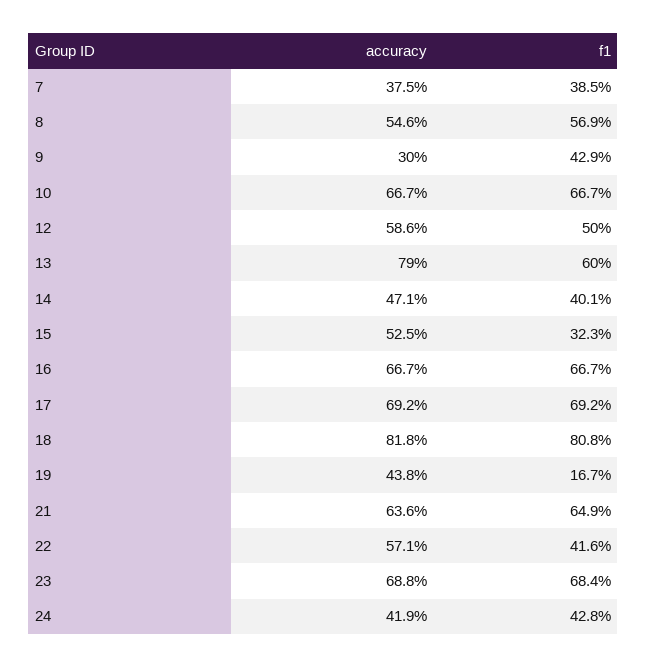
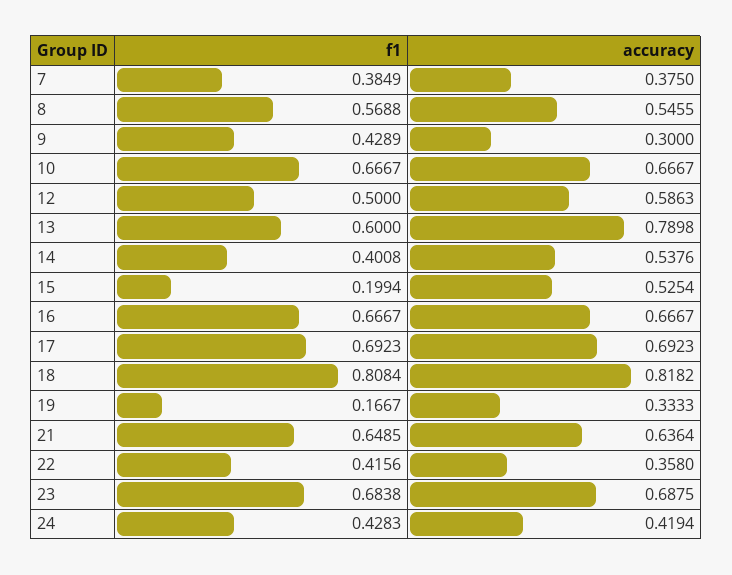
accuracy, 14: 0.471 -> 0.5376
f1, 15: 0.323 -> 0.1994
accuracy, 19: 0.438 -> 0.3333
accuracy, 22: 0.571 -> 0.358

